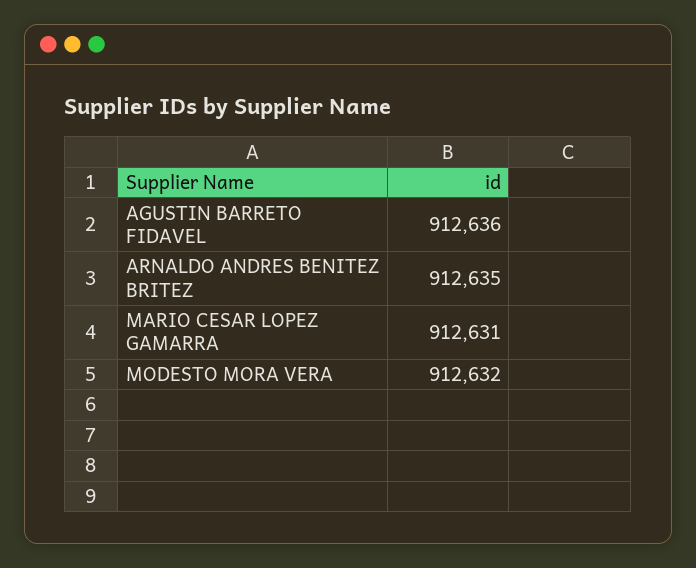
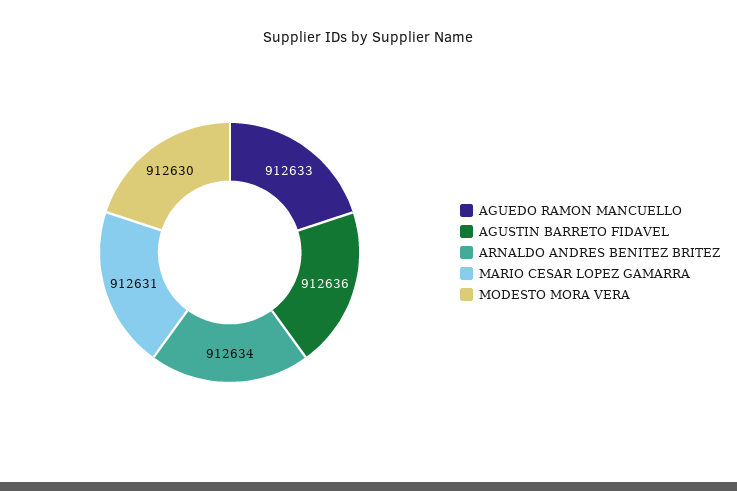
ARNALDO ANDRES BENITEZ BRITEZ: 912635 -> 912634
MODESTO MORA VERA: 912632 -> 912630
AGUEDO RAMON MANCUELLO: none -> 912633

